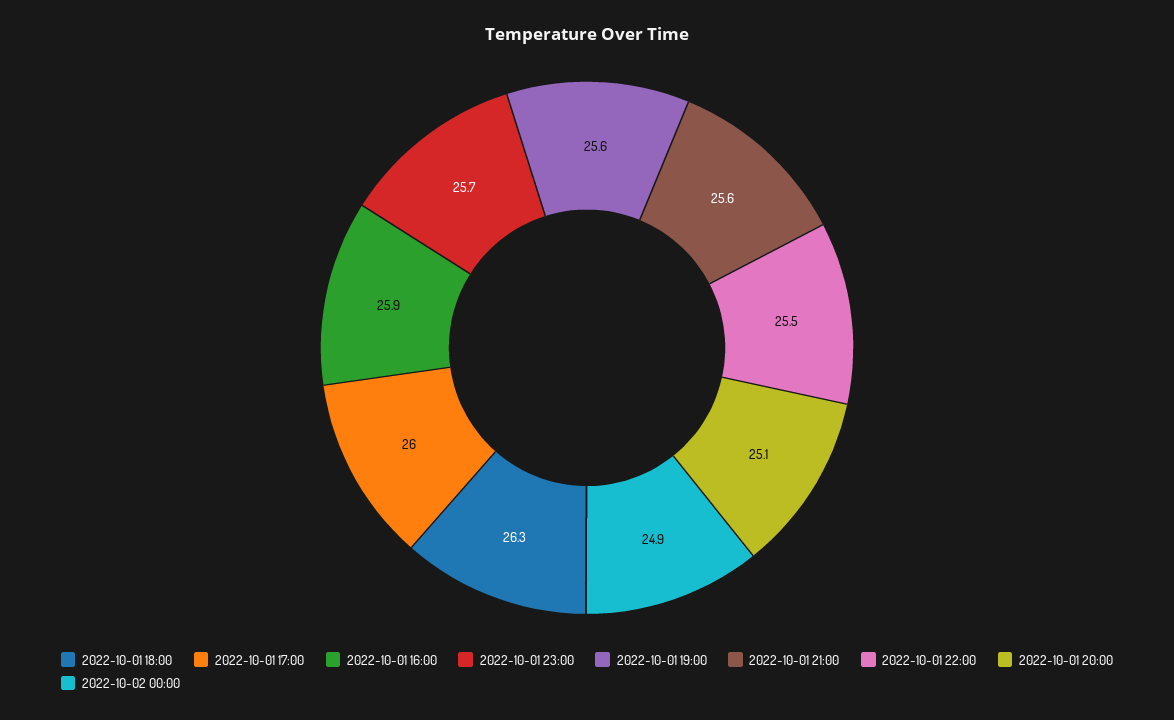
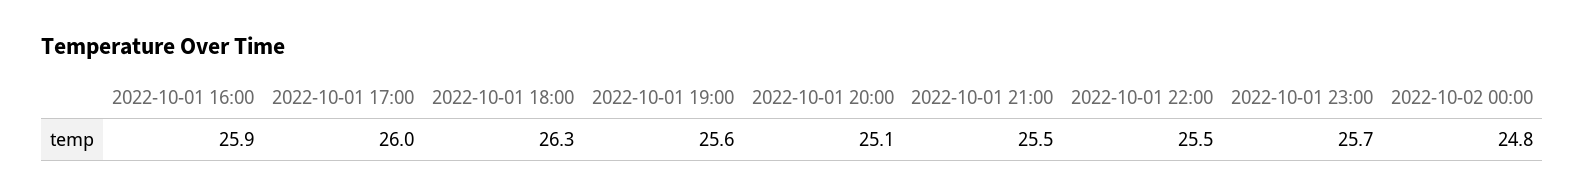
2022-10-01 21:00: 25.6 -> 25.5
2022-10-02 00:00: 24.9 -> 24.8

